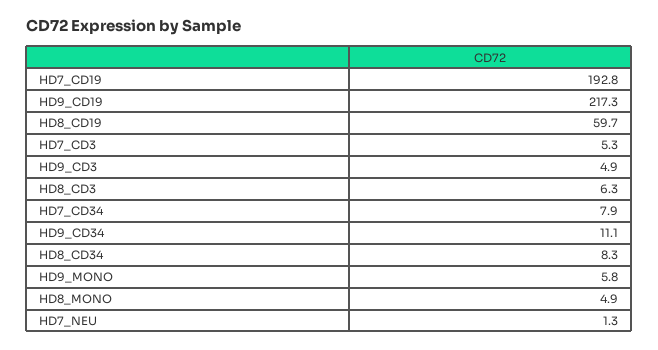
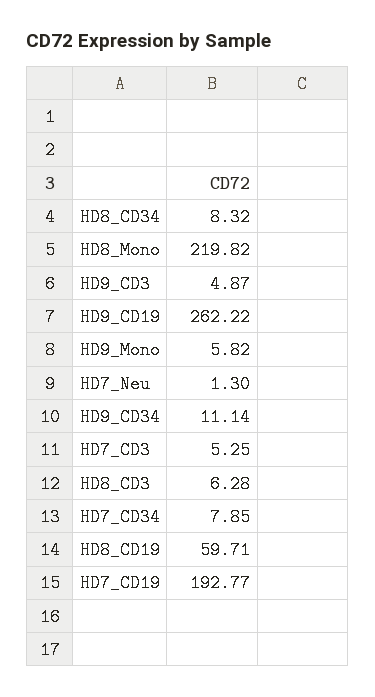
HD9_CD19: 217.3 -> 262.22
HD8_MONO: 4.9 -> 219.82

